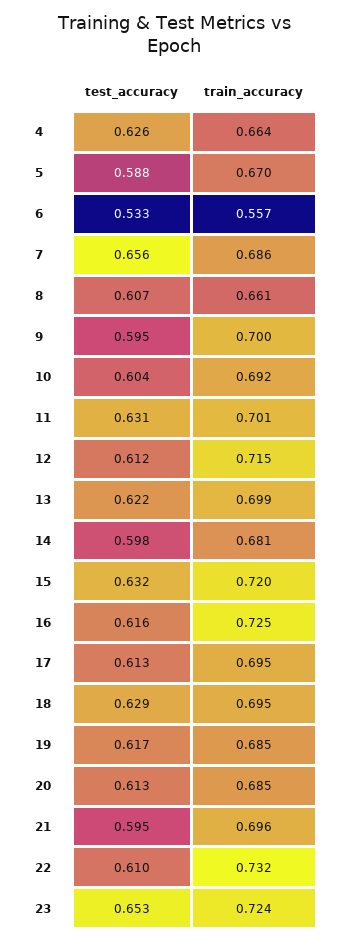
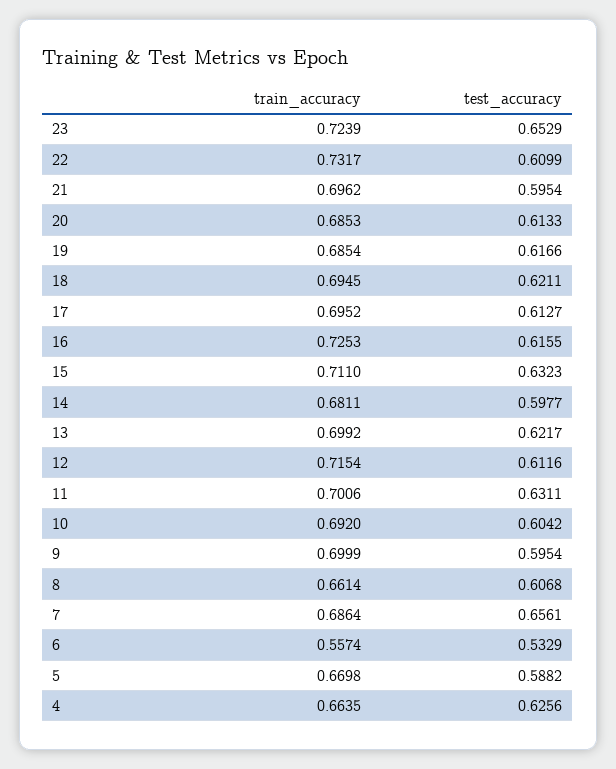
train_accuracy, 15: 0.72 -> 0.711
test_accuracy, 18: 0.629 -> 0.6211

